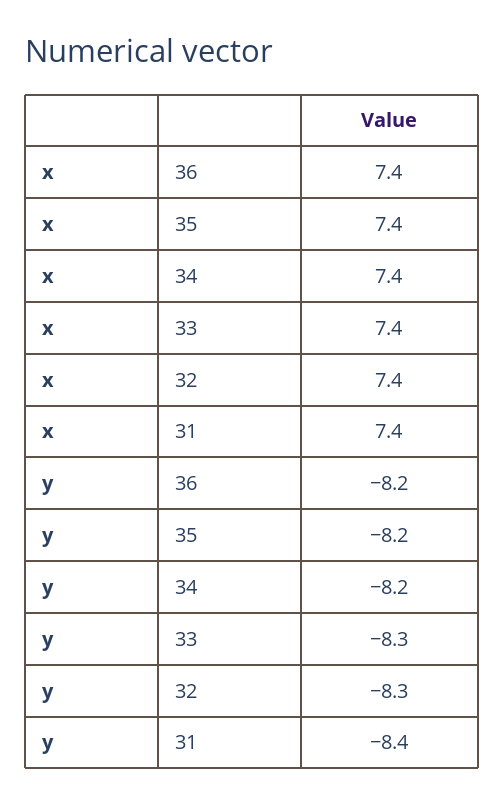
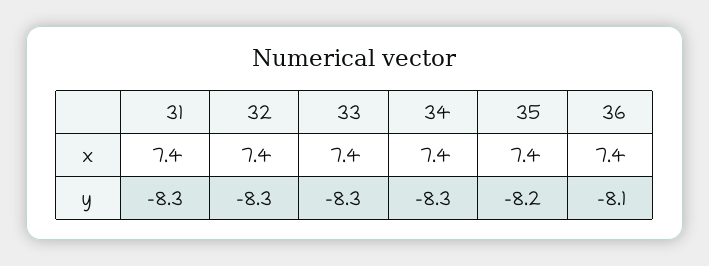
y, 36: -8.2 -> -8.1
y, 34: -8.2 -> -8.3
y, 31: -8.4 -> -8.3

